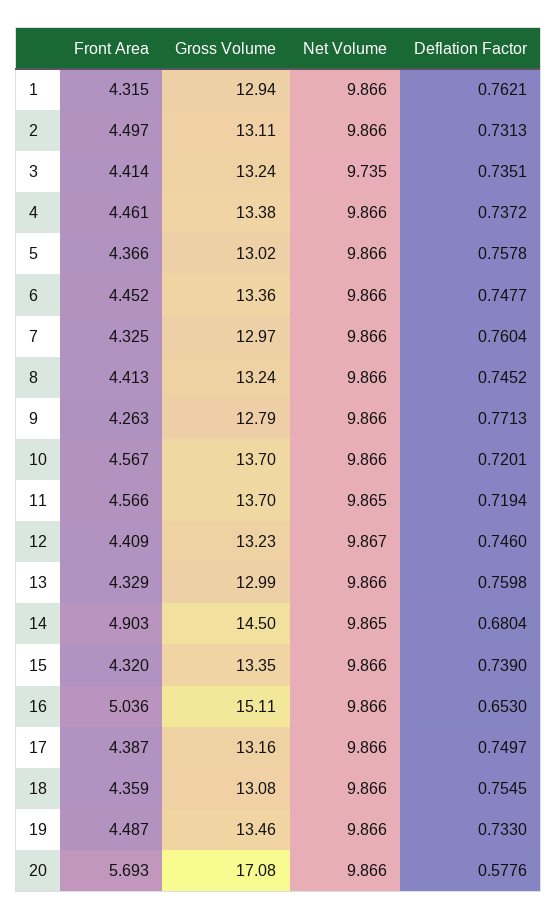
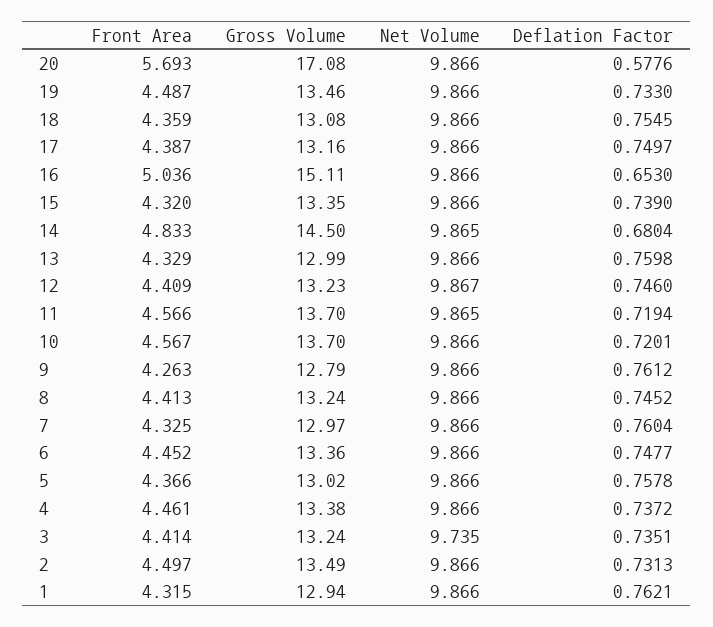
Gross Volume, 2: 13.11 -> 13.49
Deflation Factor, 9: 0.7713 -> 0.7612
Front Area, 14: 4.903 -> 4.833

